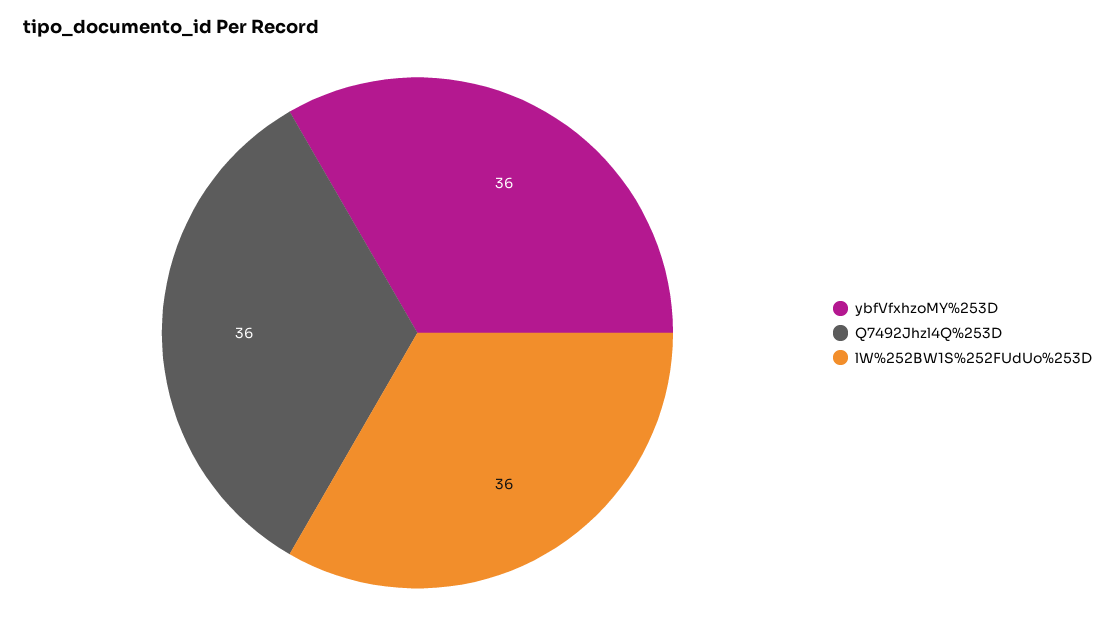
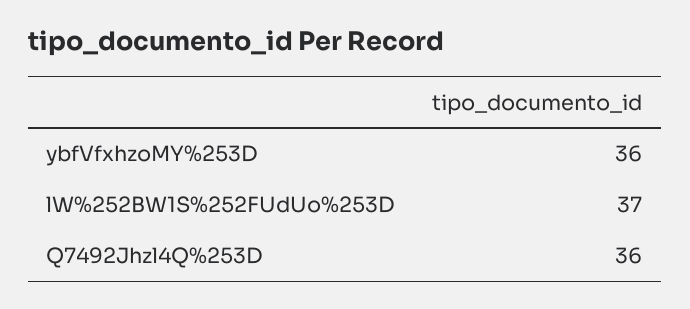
lW%252BW1S%252FUdUo%253D: 36 -> 37

